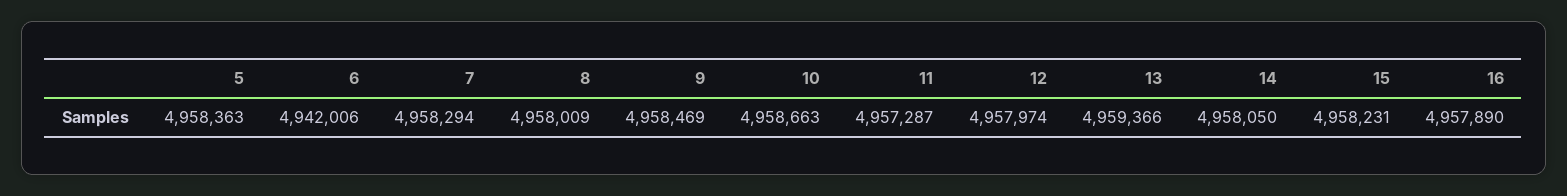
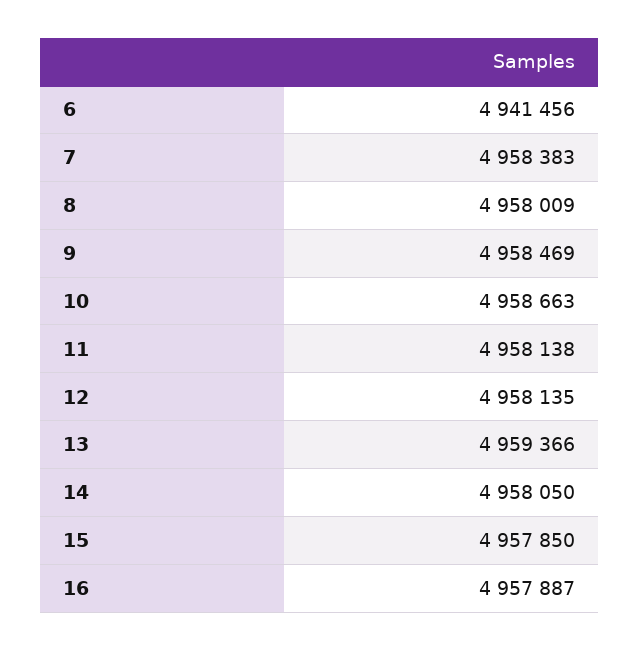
5: 4958363 -> none
6: 4942006 -> 4941456
7: 4958294 -> 4958383
11: 4957287 -> 4958138
12: 4957974 -> 4958135
15: 4958231 -> 4957850
16: 4957890 -> 4957887

